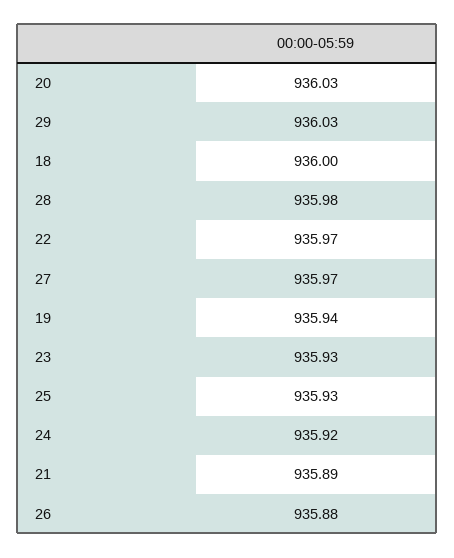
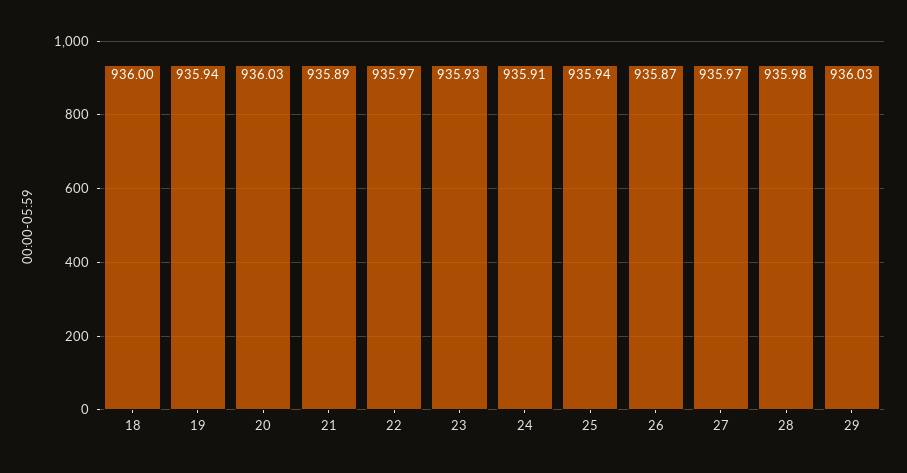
25: 935.93 -> 935.94
24: 935.92 -> 935.91
26: 935.88 -> 935.87

